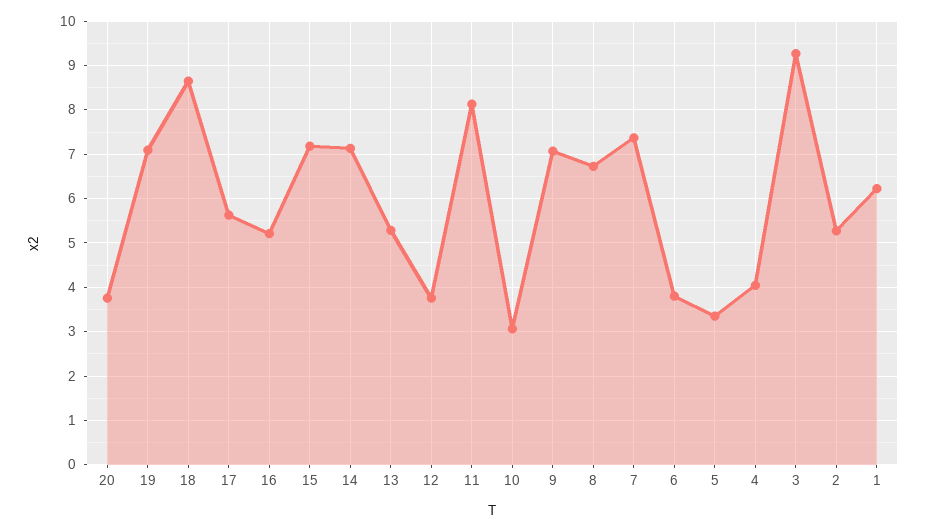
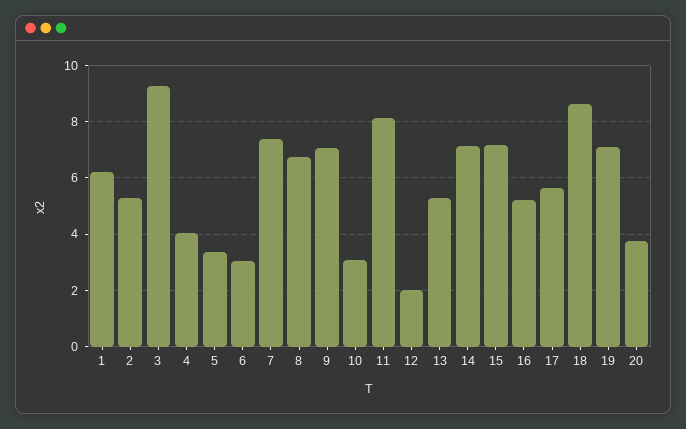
12: 3.8 -> 2
6: 3.8 -> 3

